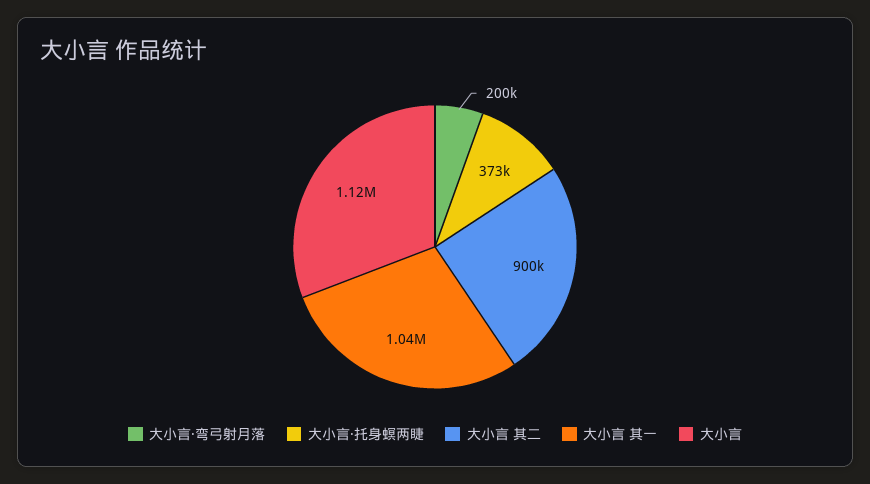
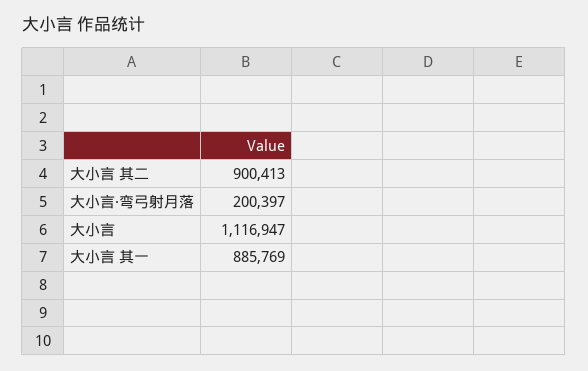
大小言·托身螟两睫: 373000 -> none
大小言 其一: 1040000 -> 885769

